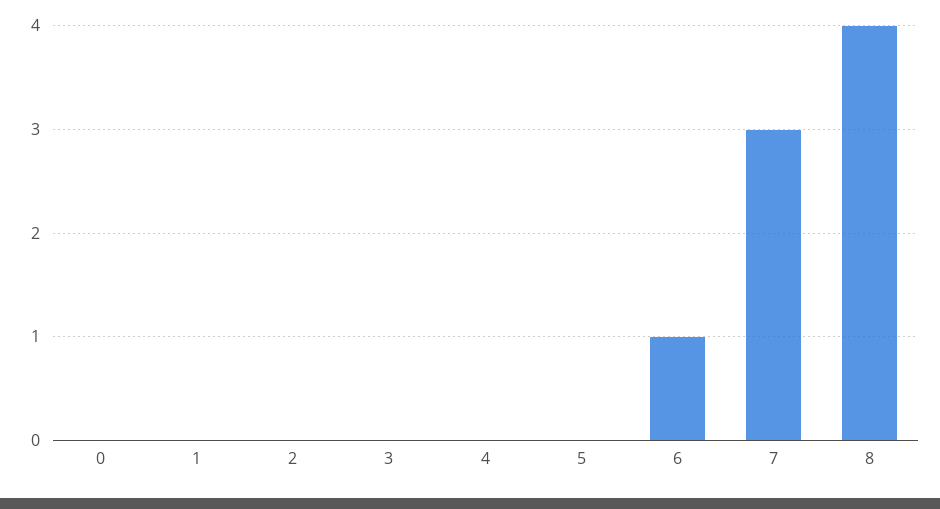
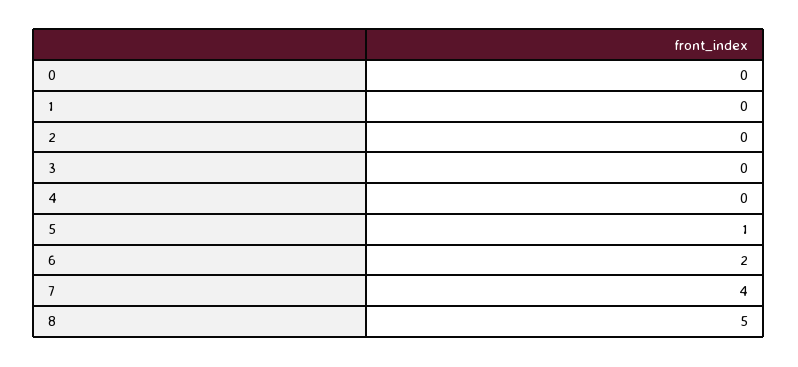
5: 0 -> 1
6: 1 -> 2
7: 3 -> 4
8: 4 -> 5

